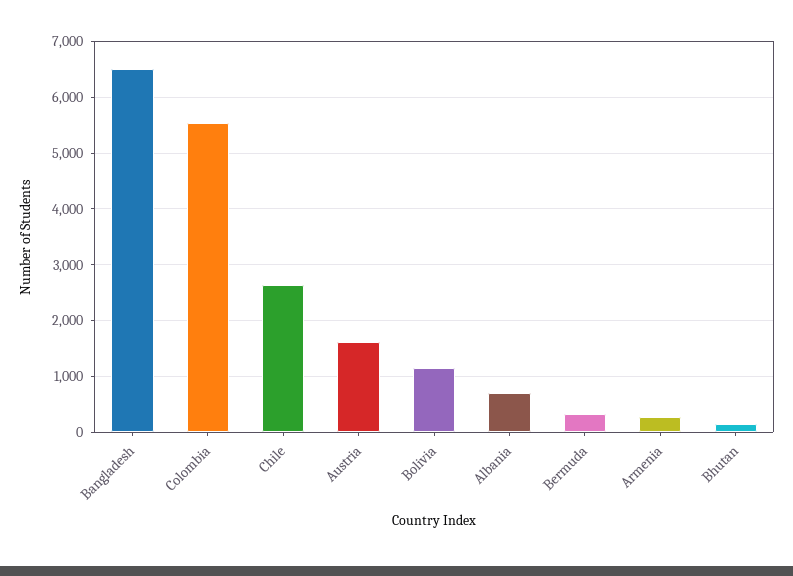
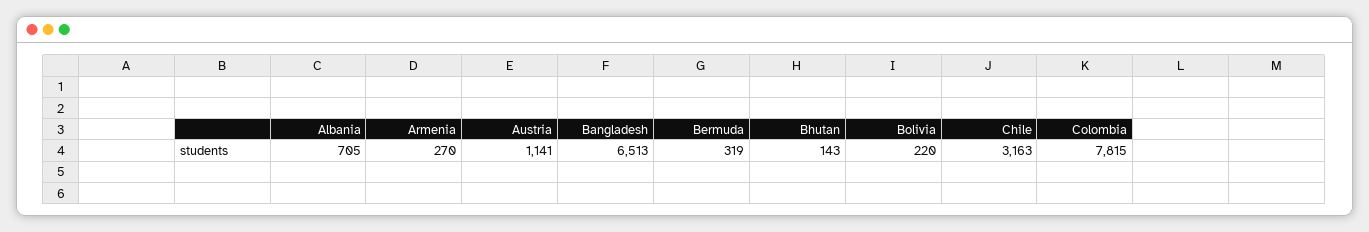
Colombia: 5600 -> 7815
Chile: 2600 -> 3163
Austria: 1600 -> 1141
Bolivia: 1200 -> 220

